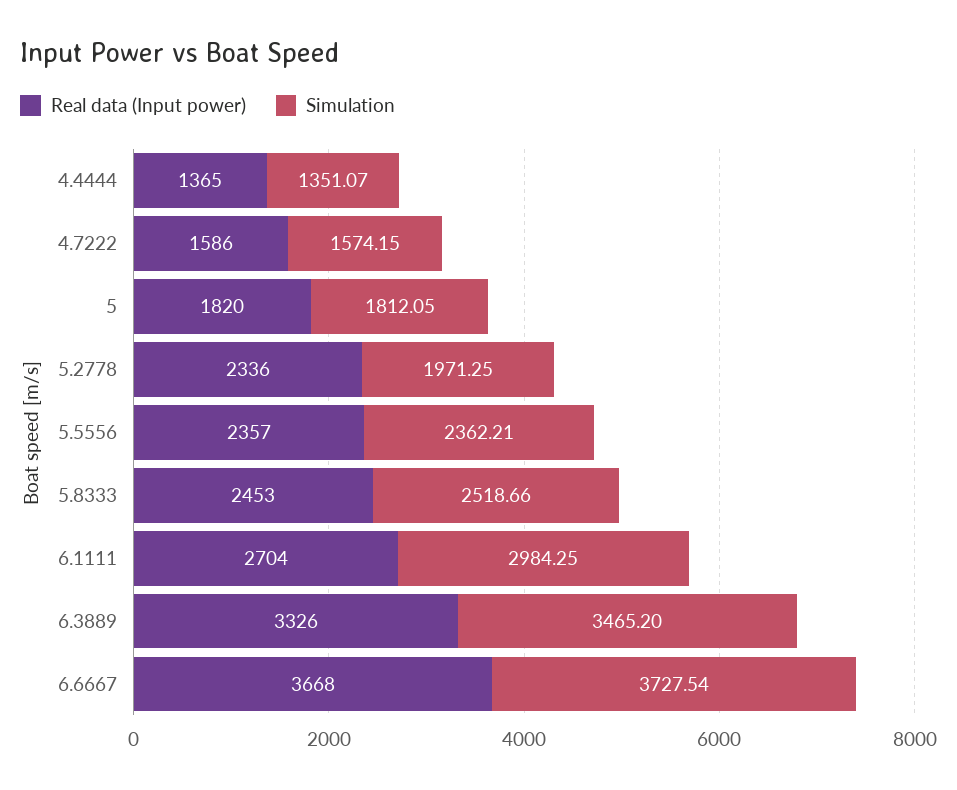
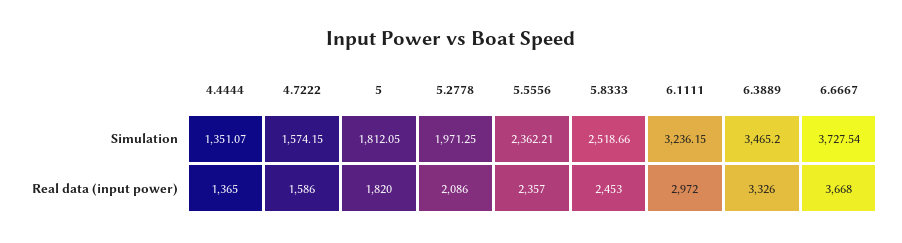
Real data (Input power), 5.2778: 2336 -> 2086
Real data (Input power), 6.1111: 2704 -> 2972
Simulation, 6.1111: 2984.25 -> 3236.15

